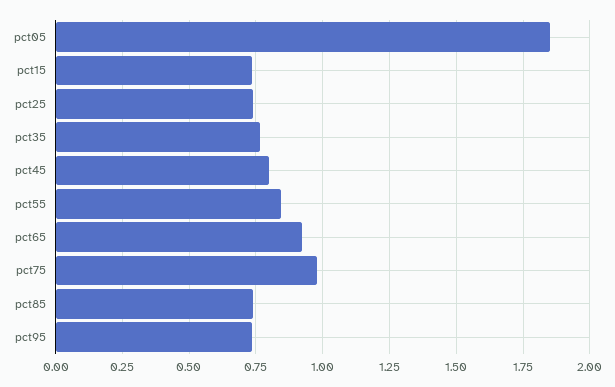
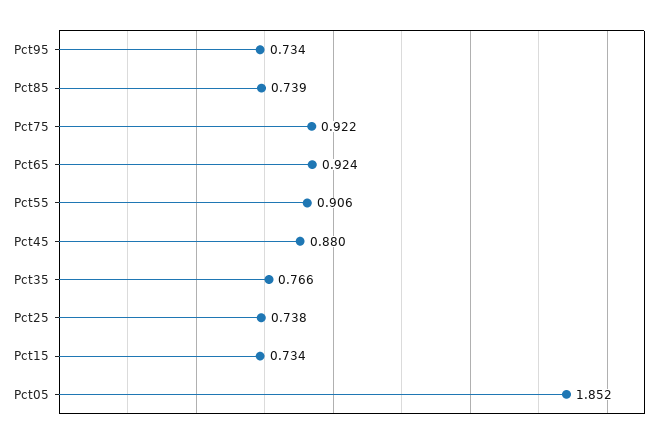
pct45: 0.8 -> 0.88
pct55: 0.85 -> 0.906
pct75: 0.975 -> 0.922

